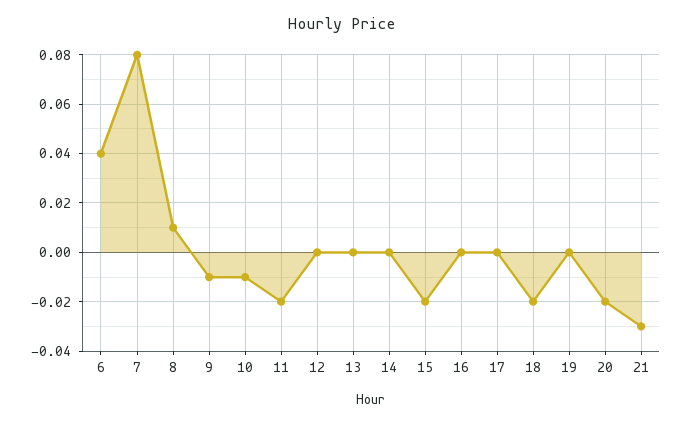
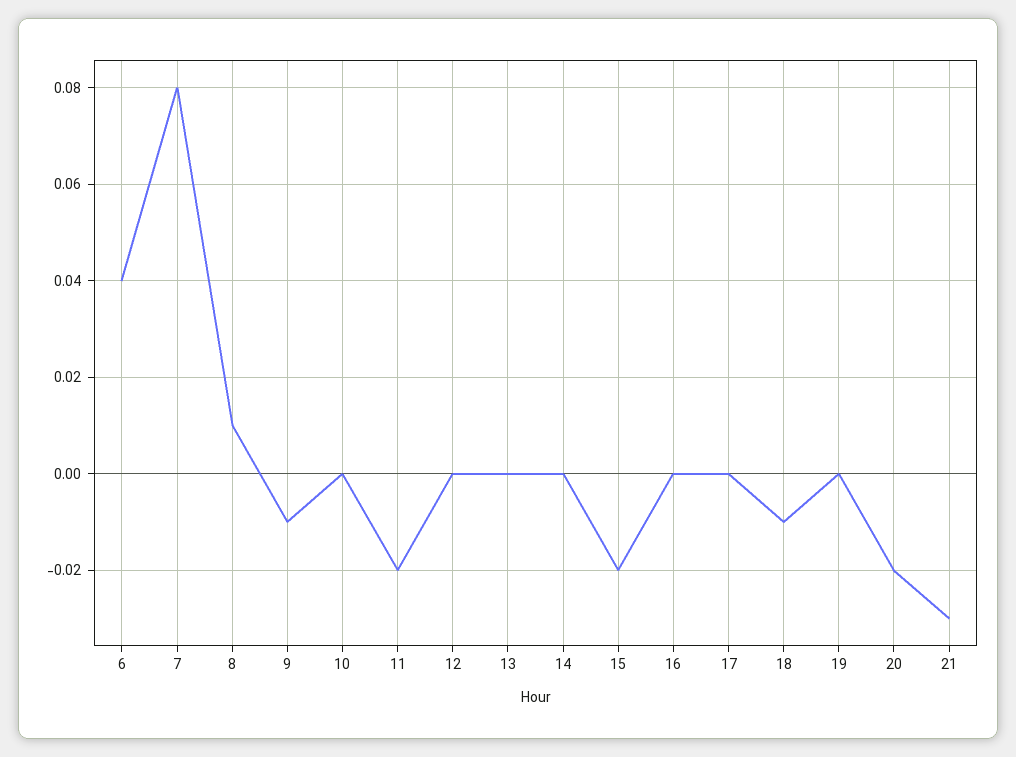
10: -0.01 -> 0
18: -0.02 -> -0.01

